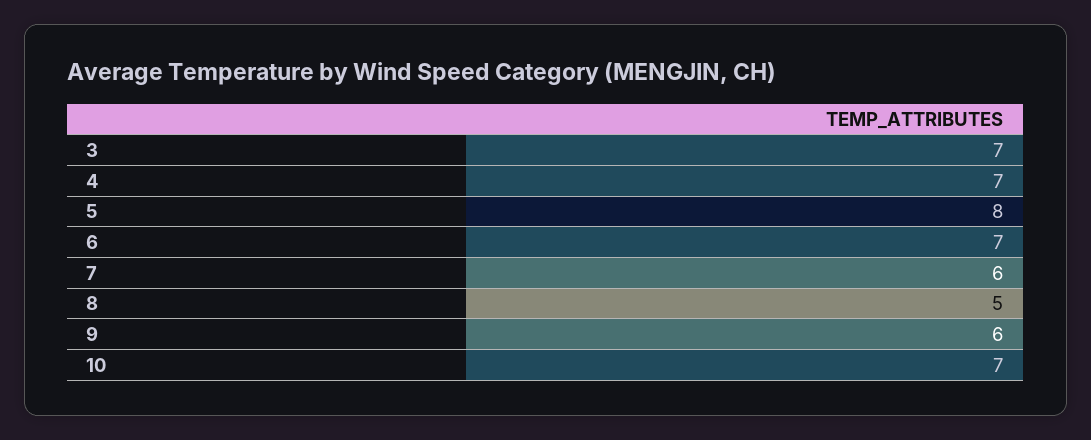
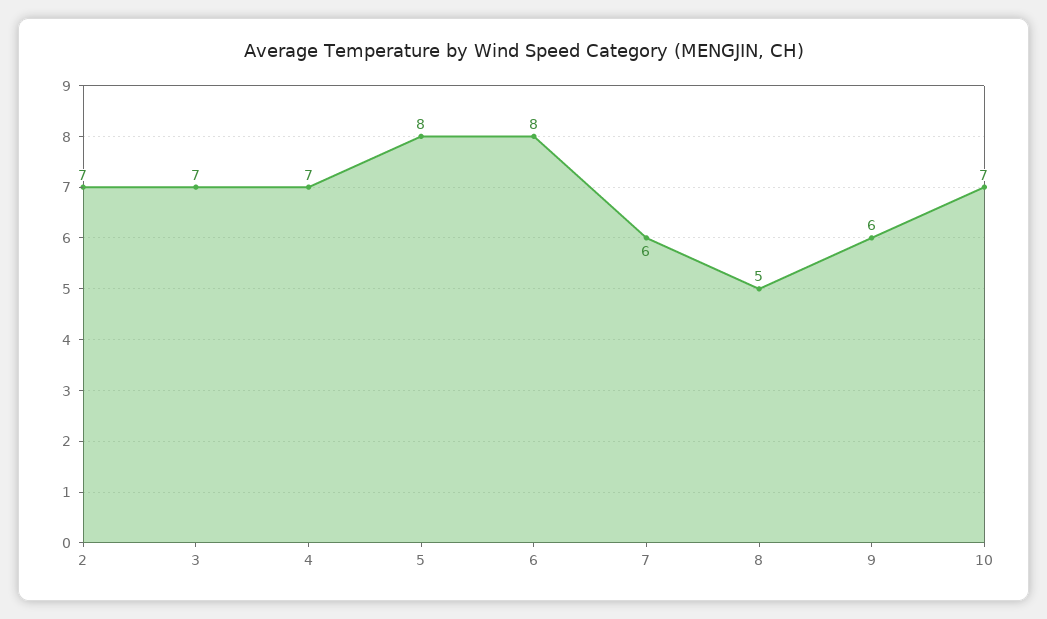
6: 7 -> 8
2: none -> 7

